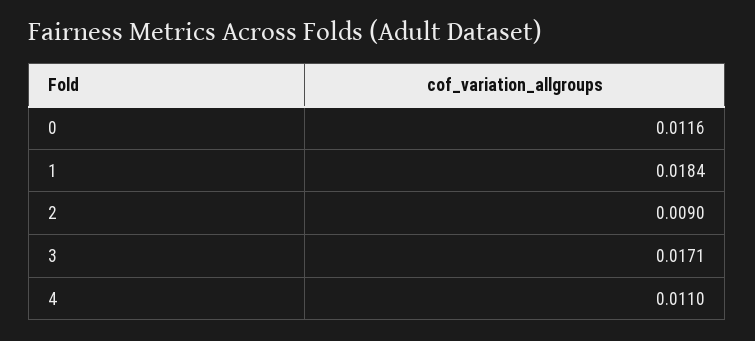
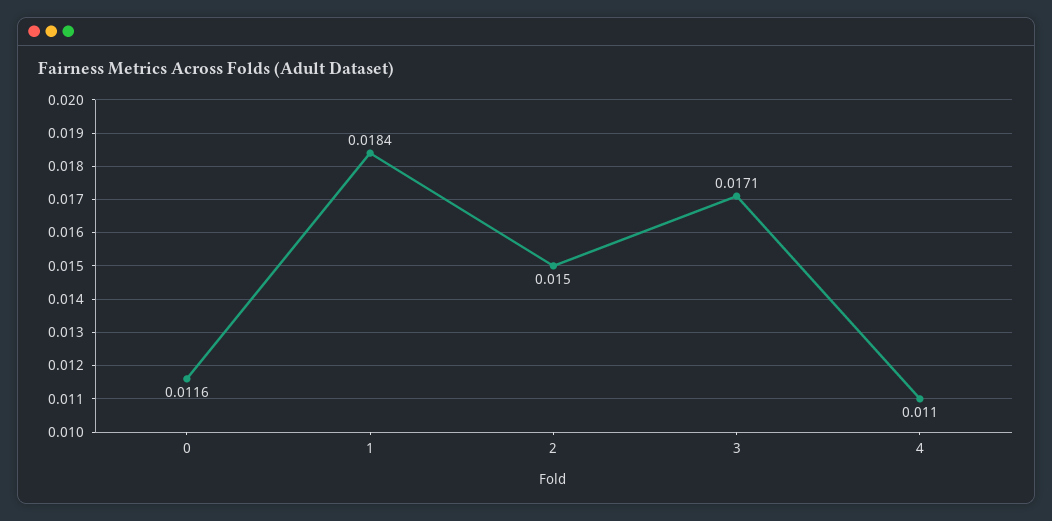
2: 0.009 -> 0.015

